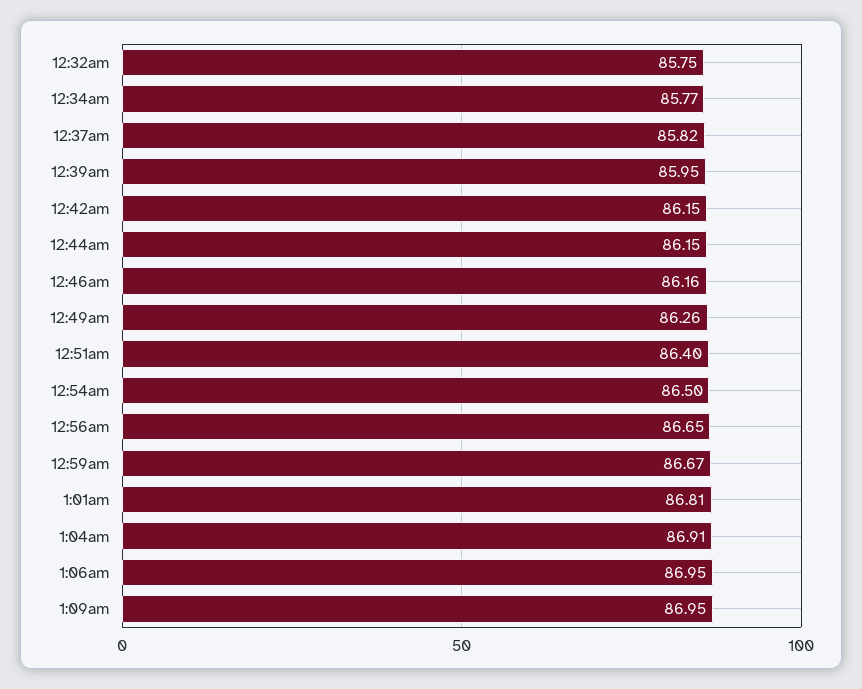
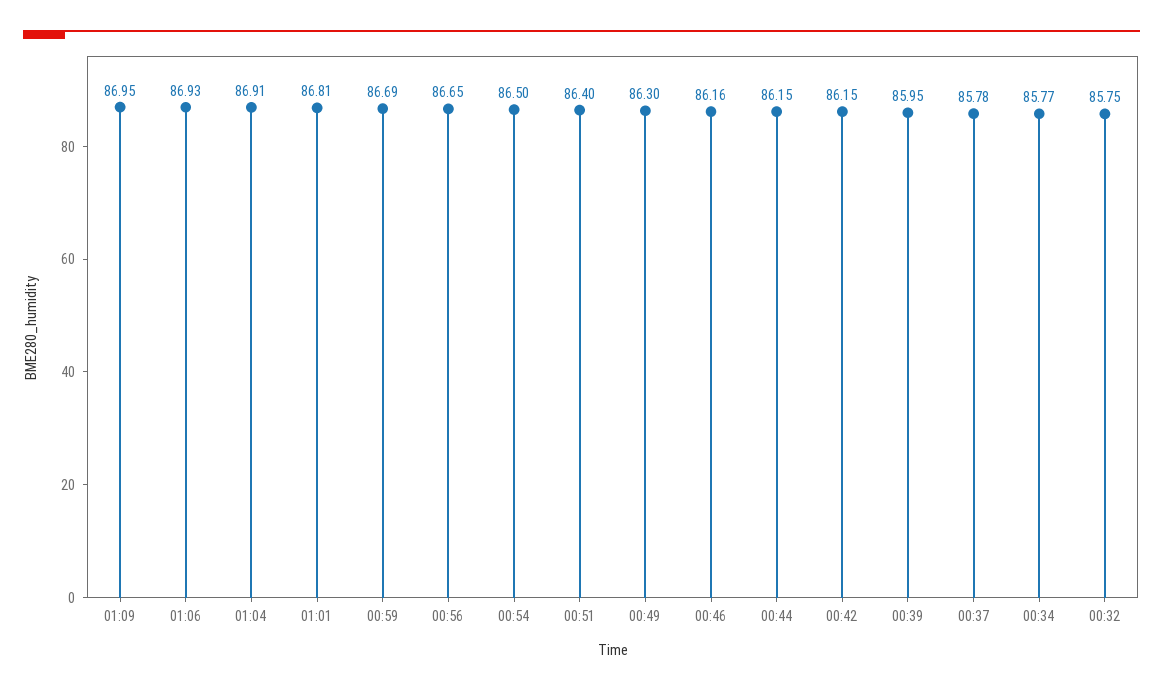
12:37am: 85.82 -> 85.78
12:49am: 86.26 -> 86.3
12:59am: 86.67 -> 86.69
1:06am: 86.95 -> 86.93

